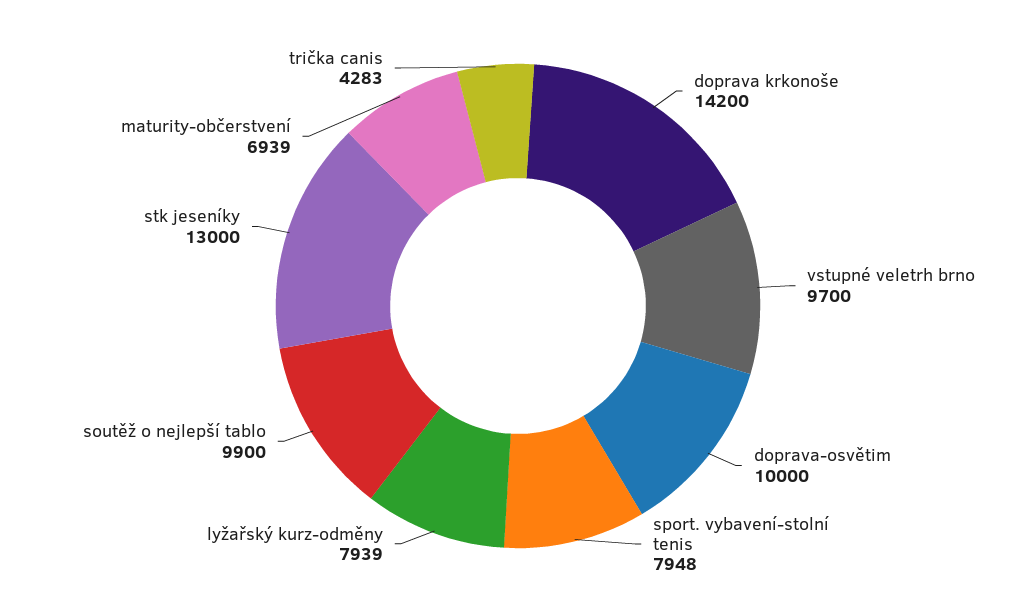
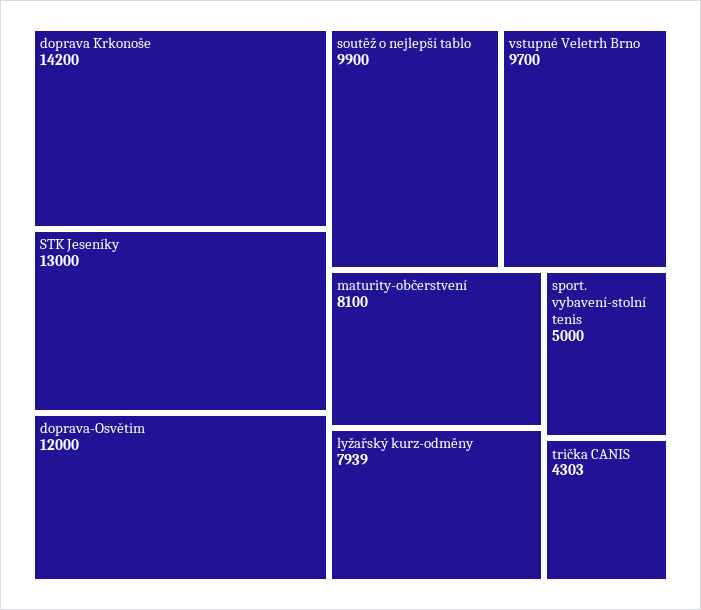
doprava-osvětim: 10000 -> 12000
sport. vybavení-stolní tenis: 7948 -> 5000
maturity-občerstvení: 6939 -> 8100
trička canis: 4283 -> 4303

